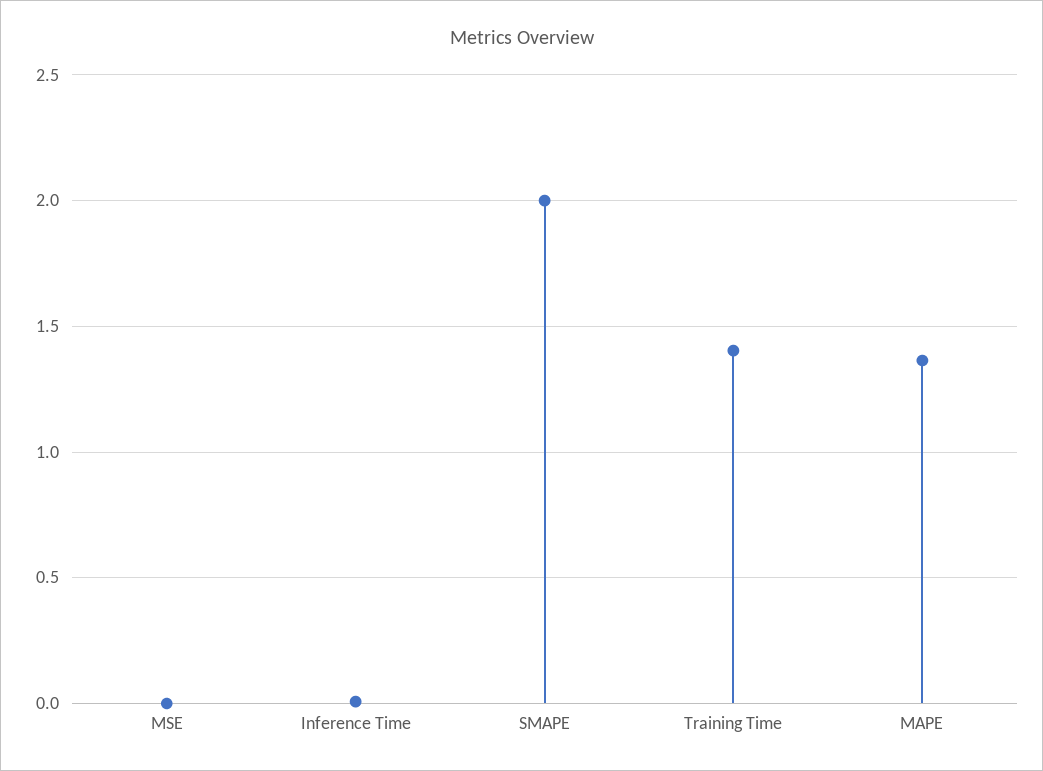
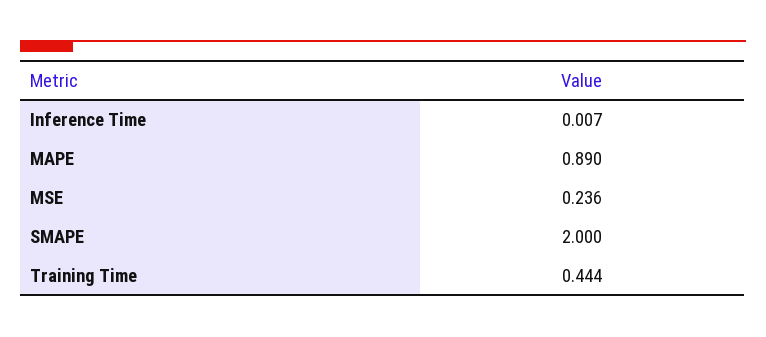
MSE: 0 -> 0.236
Training Time: 1.4 -> 0.444
MAPE: 1.35 -> 0.89

